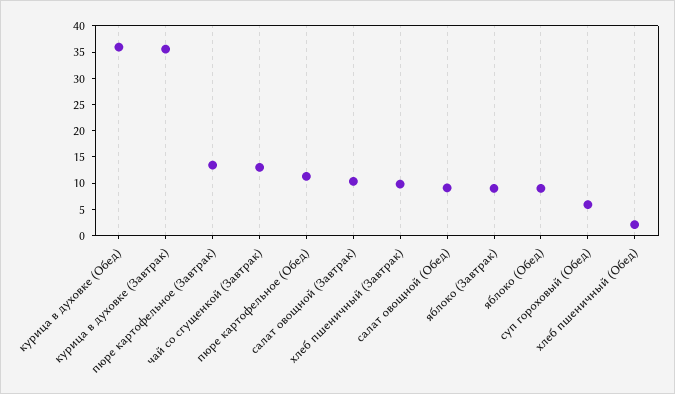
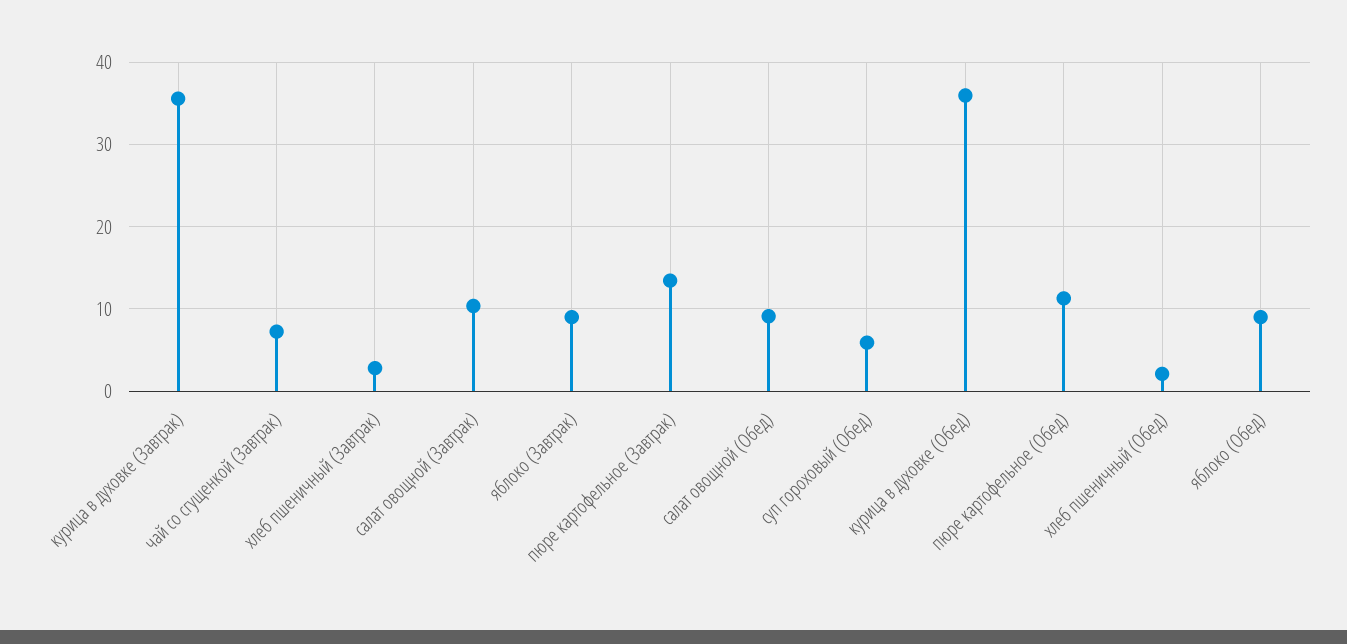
чай со сгущенкой (Завтрак): 12.5 -> 7
хлеб пшеничный (Завтрак): 10 -> 3

